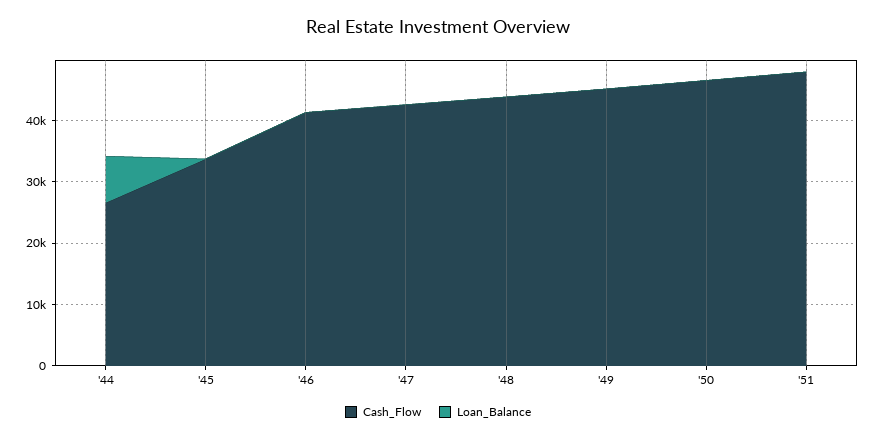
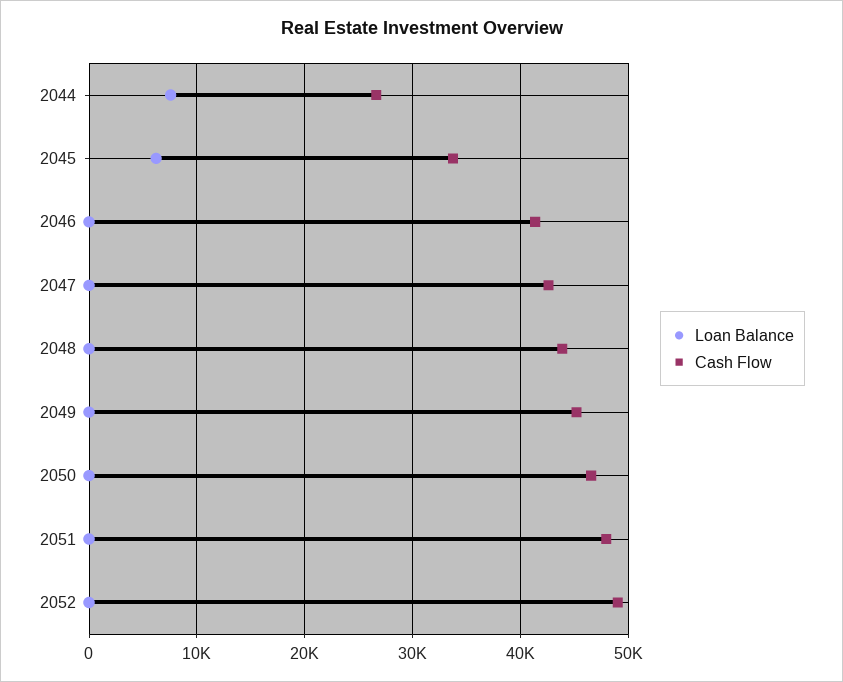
Loan_Balance, '45: 0 -> 6000
Loan_Balance, 2052: none -> 0
Cash_Flow, 2052: none -> 49000

